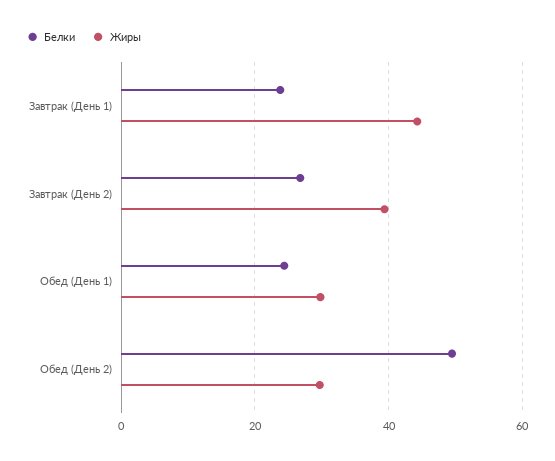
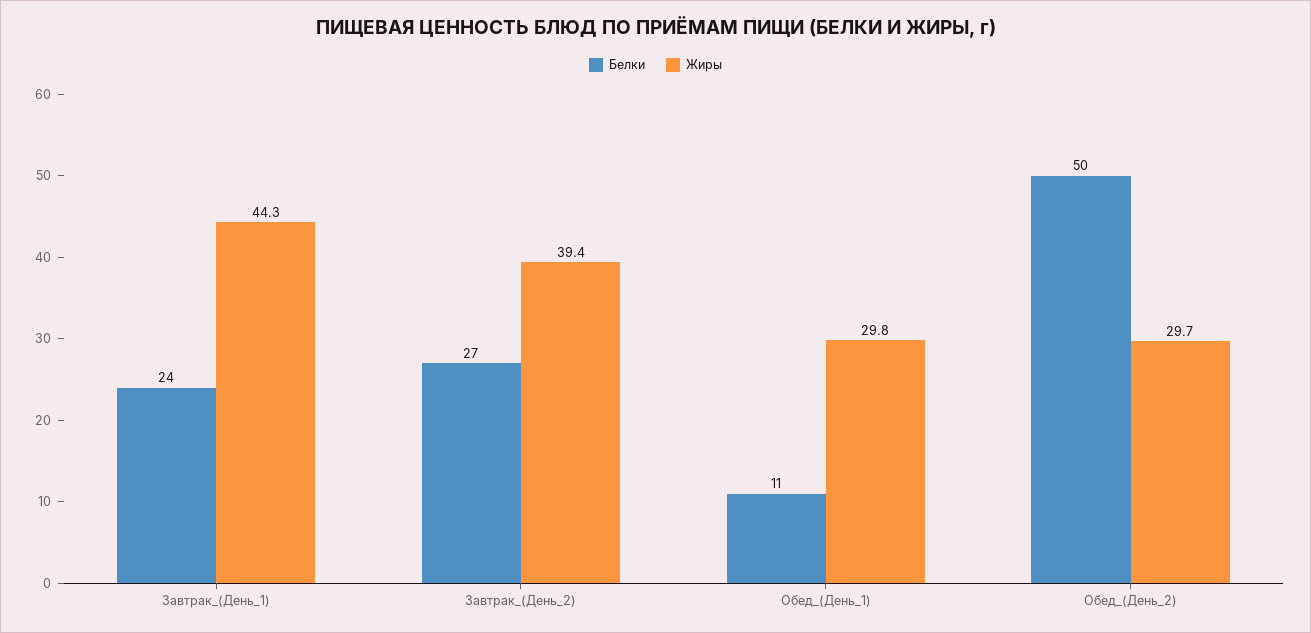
Белки, Обед (День 1): 24 -> 11

